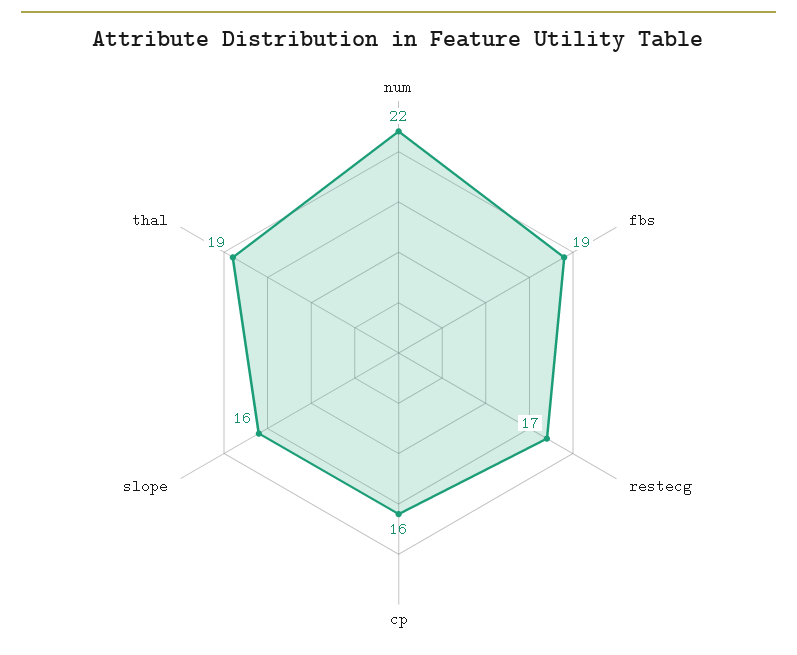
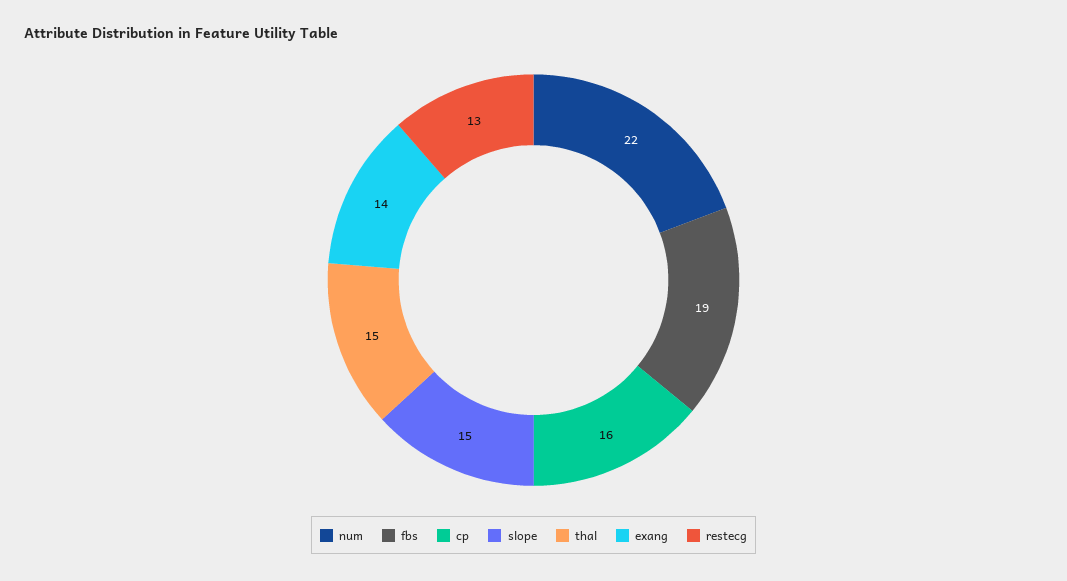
restecg: 17 -> 13
slope: 16 -> 15
thal: 19 -> 15
exang: none -> 14

